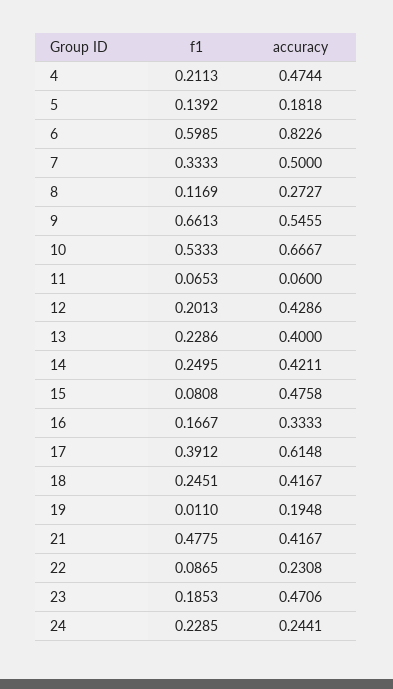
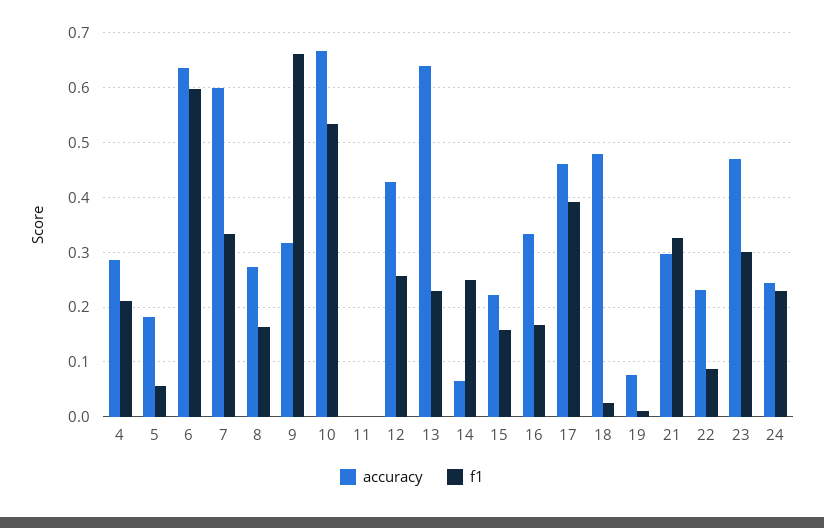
accuracy, 4: 0.4744 -> 0.28
f1, 5: 0.1392 -> 0.06
accuracy, 6: 0.8226 -> 0.64
accuracy, 7: 0.5 -> 0.6
f1, 8: 0.1169 -> 0.16
accuracy, 9: 0.5455 -> 0.32
f1, 11: 0.0653 -> 0
accuracy, 11: 0.06 -> 0
f1, 12: 0.2013 -> 0.26
accuracy, 13: 0.4 -> 0.64
accuracy, 14: 0.4211 -> 0.06
f1, 15: 0.0808 -> 0.16
accuracy, 15: 0.4758 -> 0.22
accuracy, 17: 0.6148 -> 0.46
f1, 18: 0.2451 -> 0.02
accuracy, 18: 0.4167 -> 0.48
accuracy, 19: 0.1948 -> 0.08
f1, 21: 0.4775 -> 0.32
accuracy, 21: 0.4167 -> 0.3
f1, 23: 0.1853 -> 0.3

